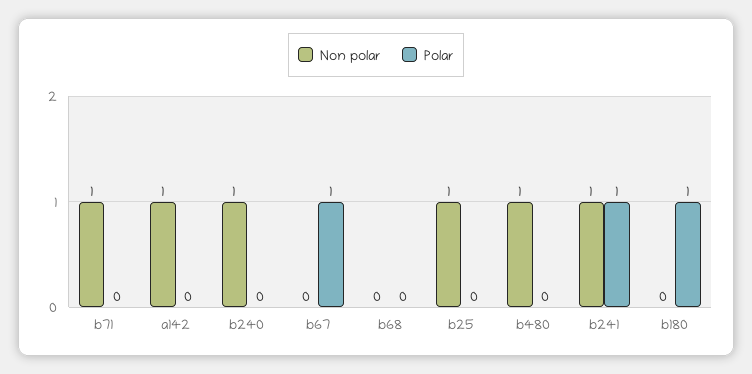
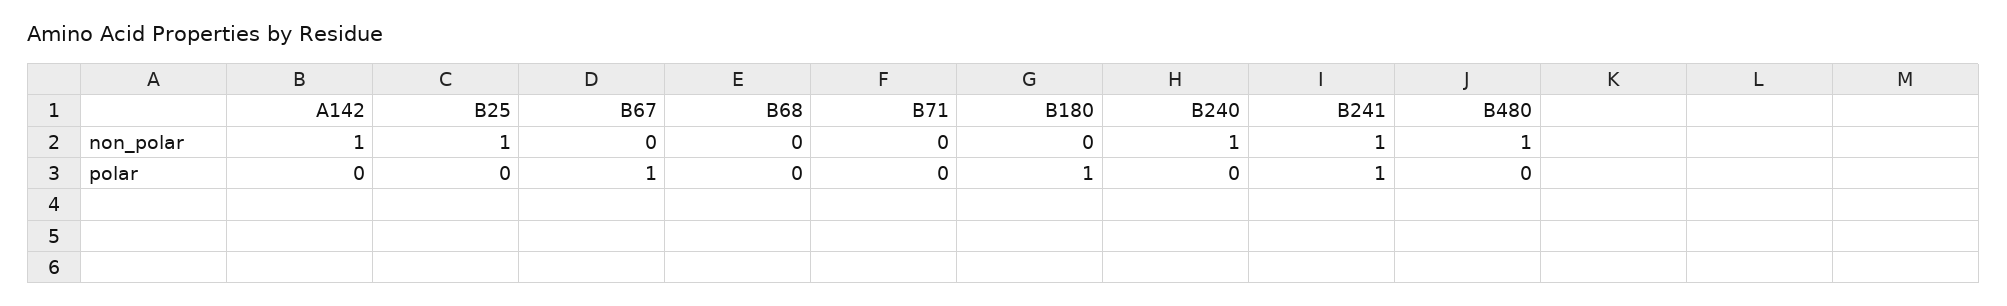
Non polar, b71: 1 -> 0

